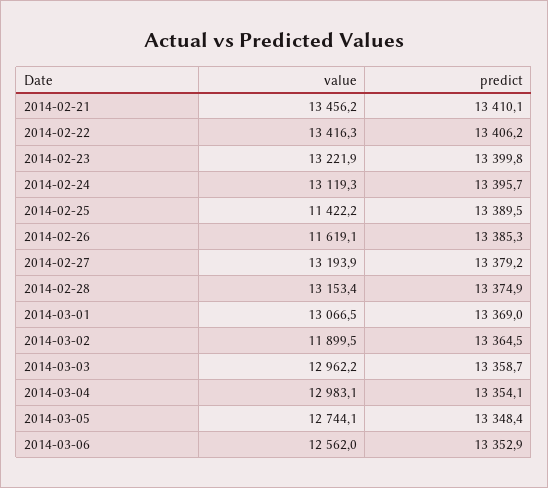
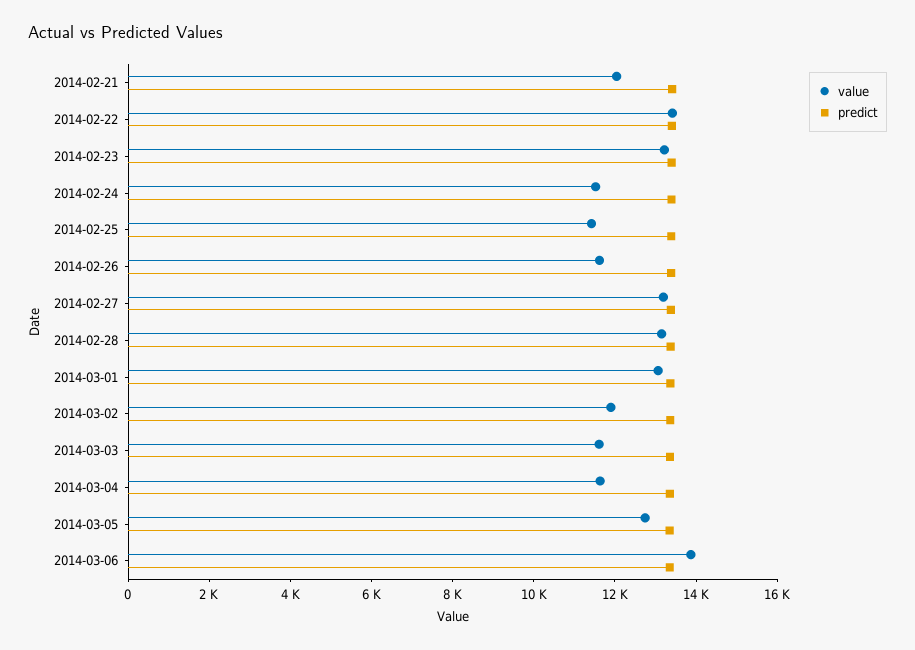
value, 2014-02-21: 13456.2 -> 12000
value, 2014-02-24: 13119.3 -> 11500
value, 2014-03-03: 12962.2 -> 11500
value, 2014-03-04: 12983.1 -> 11500
value, 2014-03-06: 12562 -> 14000

